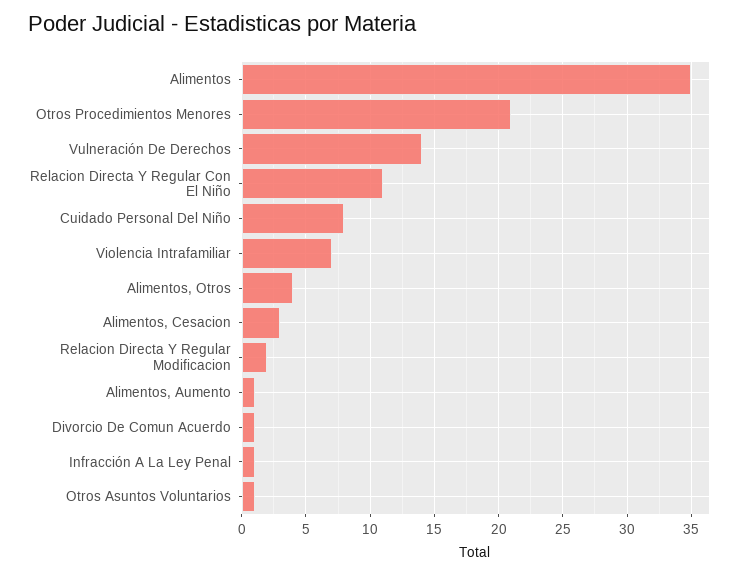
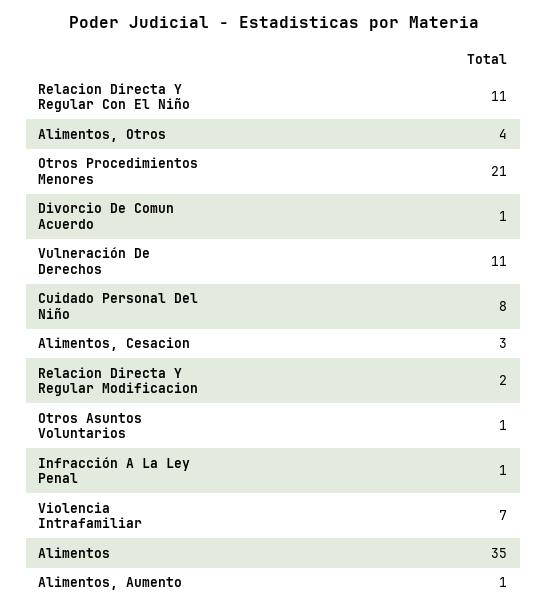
Vulneración De Derechos: 14 -> 11

